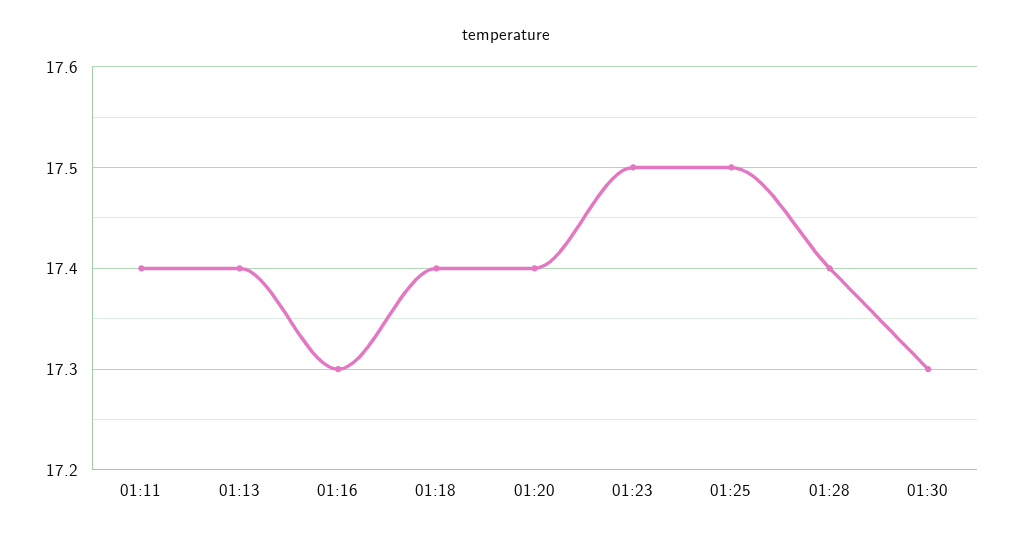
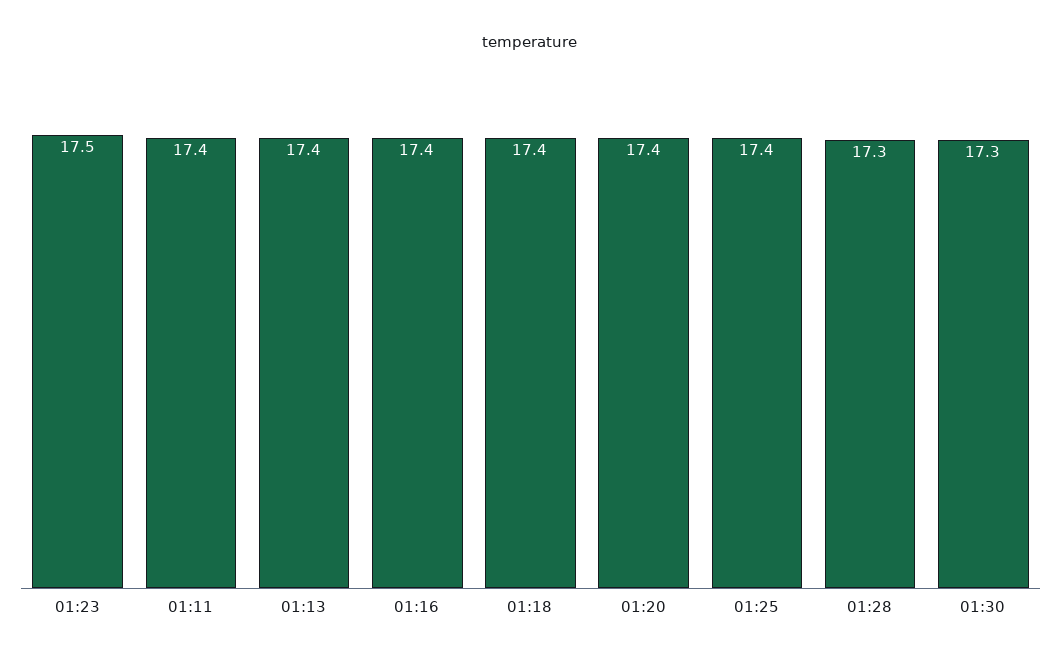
01:16: 17.3 -> 17.4
01:25: 17.5 -> 17.4
01:28: 17.4 -> 17.3

